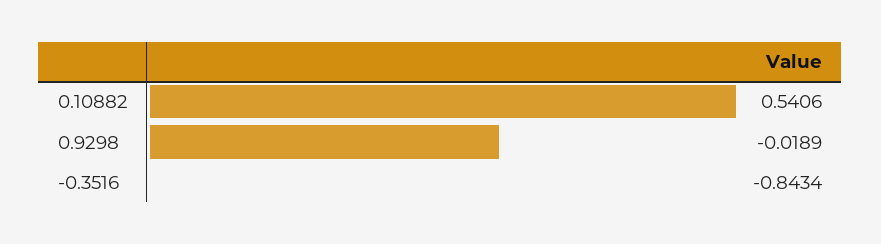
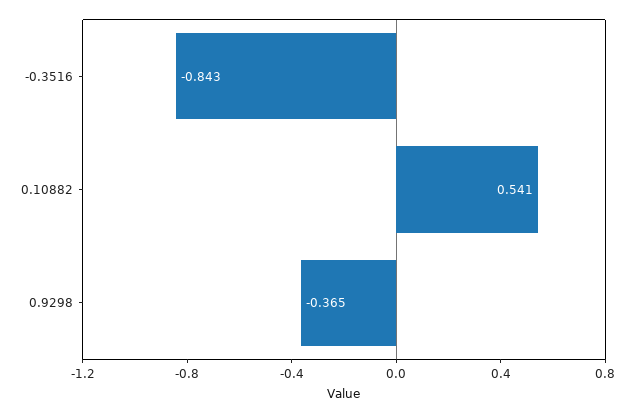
0.9298: -0.0189 -> -0.365

